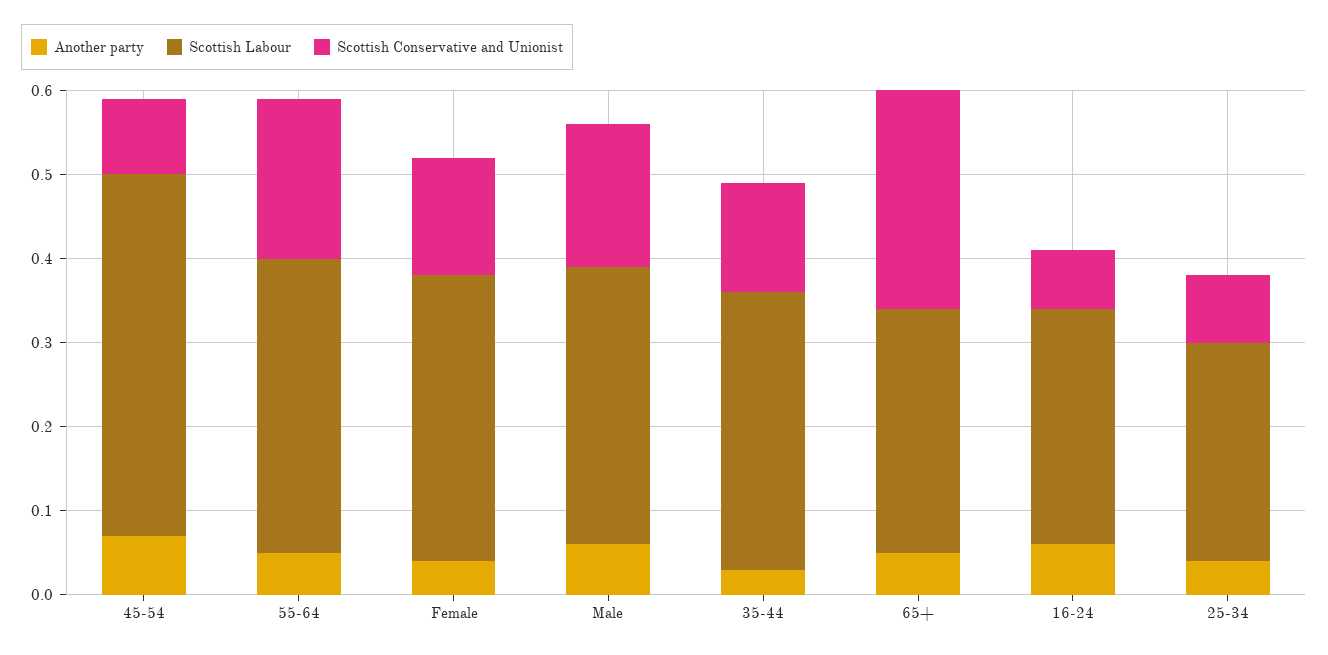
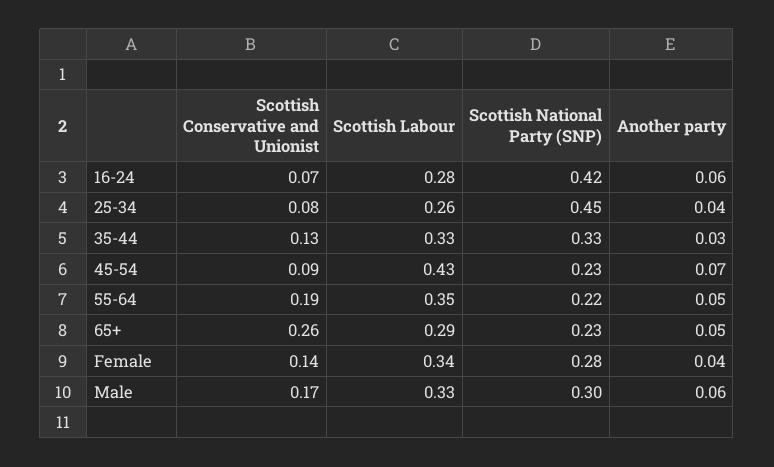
Scottish National Party (SNP), 16-24: none -> 0.42
Scottish National Party (SNP), 25-34: none -> 0.45
Scottish National Party (SNP), 35-44: none -> 0.33
Scottish National Party (SNP), 45-54: none -> 0.23
Scottish National Party (SNP), 55-64: none -> 0.22
Scottish National Party (SNP), 65+: none -> 0.23
Scottish National Party (SNP), Female: none -> 0.28
Scottish National Party (SNP), Male: none -> 0.3

